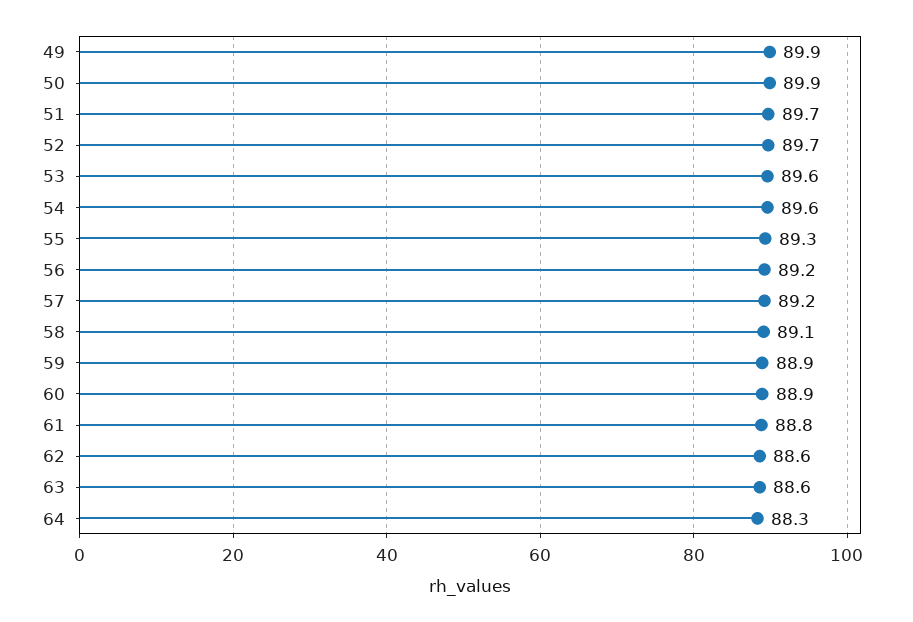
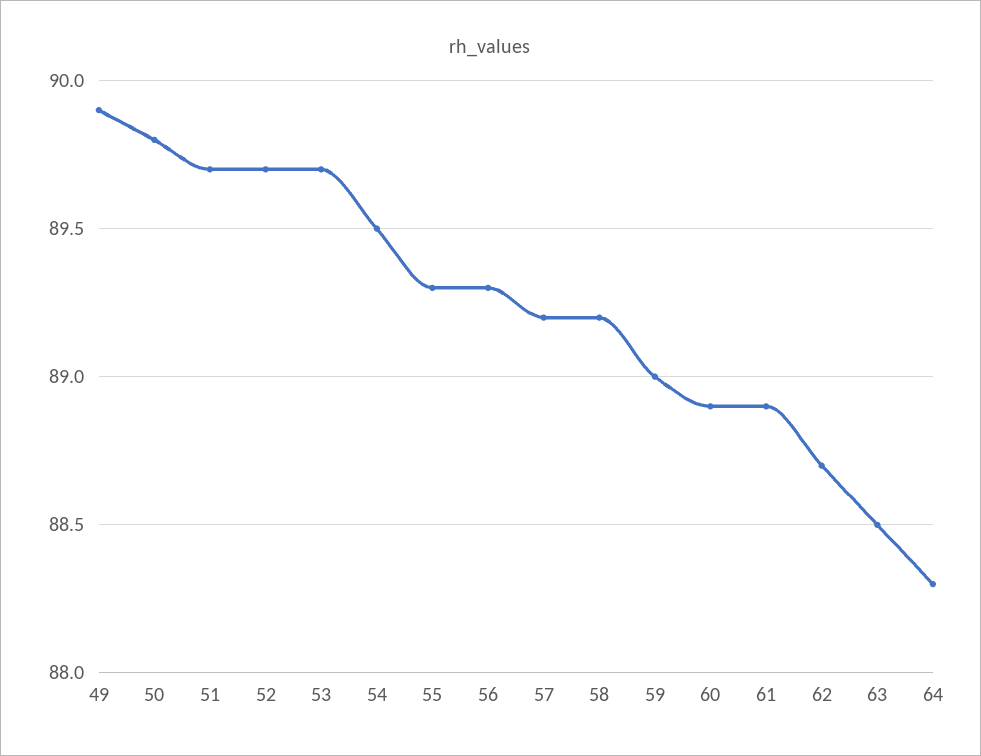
50: 89.9 -> 89.8
53: 89.6 -> 89.7
54: 89.6 -> 89.5
56: 89.2 -> 89.3
58: 89.1 -> 89.2
59: 88.9 -> 89
61: 88.8 -> 88.9
62: 88.6 -> 88.7
63: 88.6 -> 88.5

